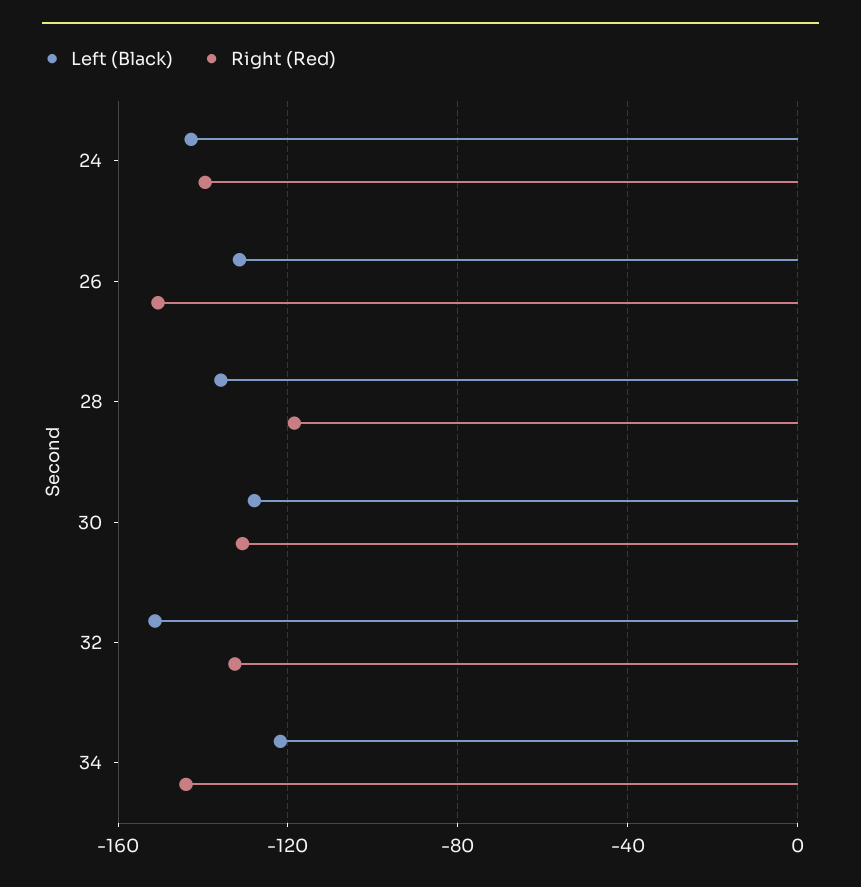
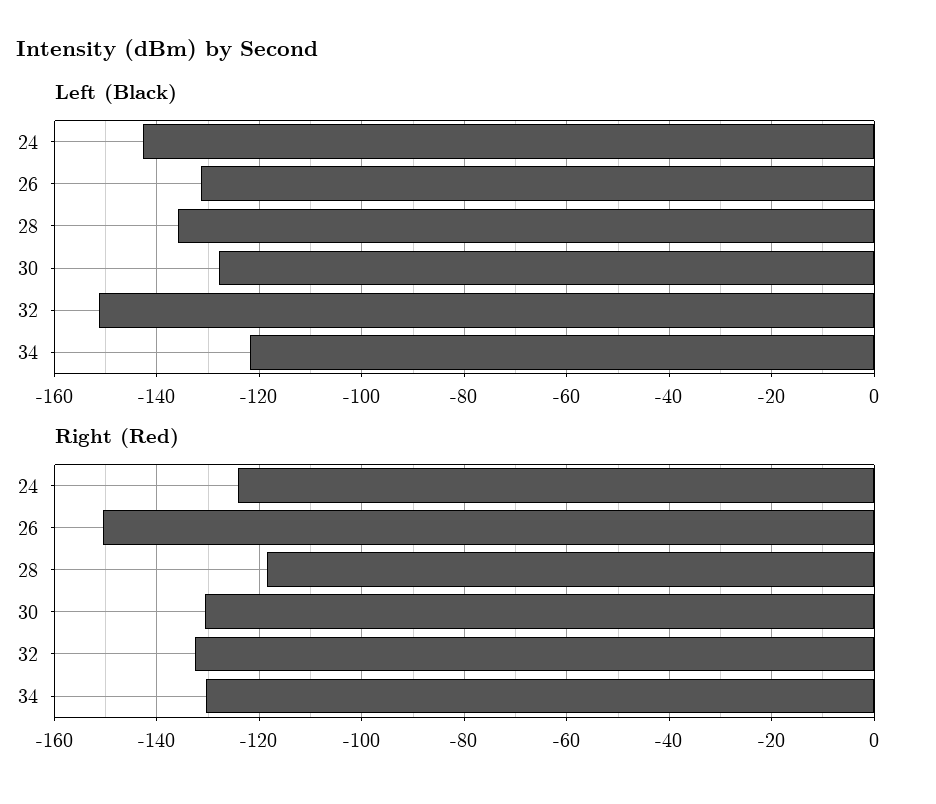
Right (Red), 24: -140 -> -124
Right (Red), 34: -145 -> -130

